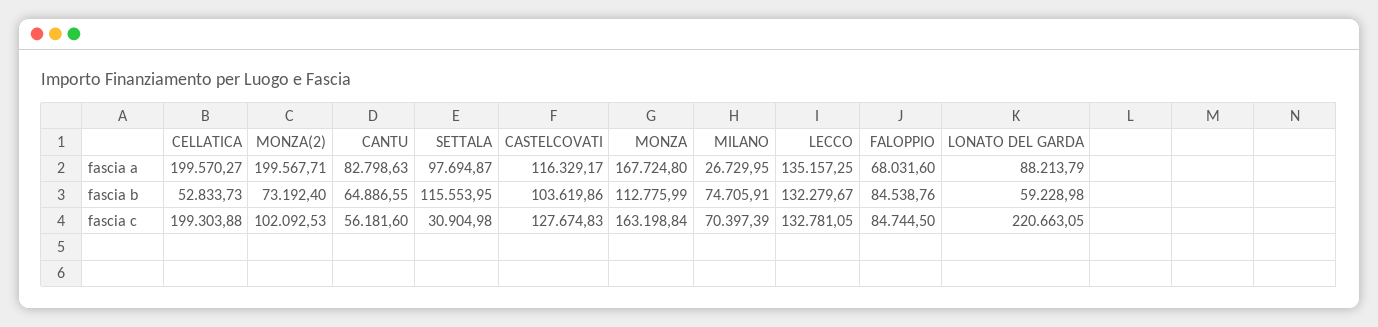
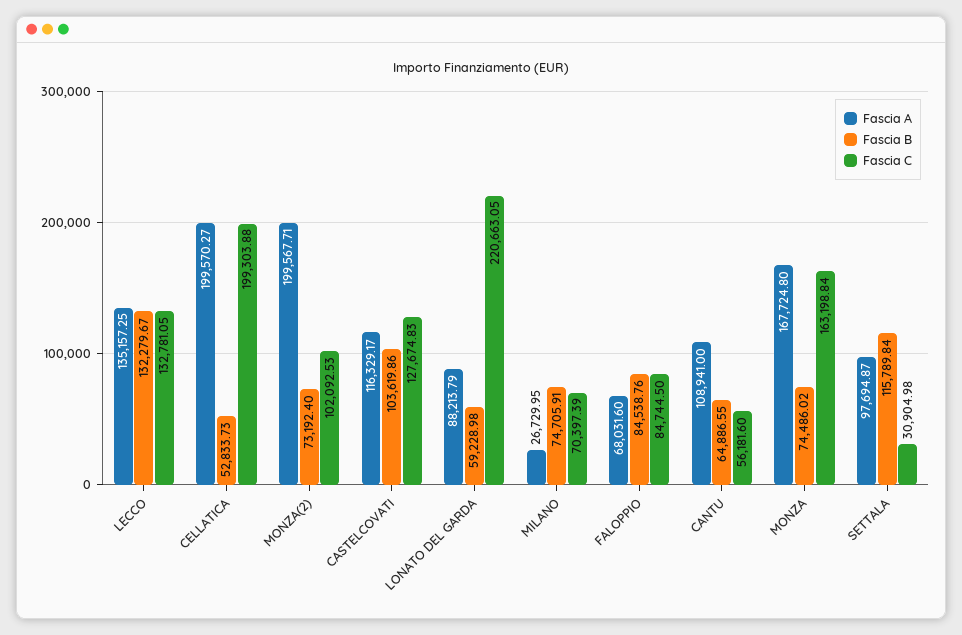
fascia a, CANTU: 82798.63 -> 108941
fascia b, SETTALA: 115553.95 -> 115789.84
fascia b, MONZA: 112775.99 -> 74486.02

